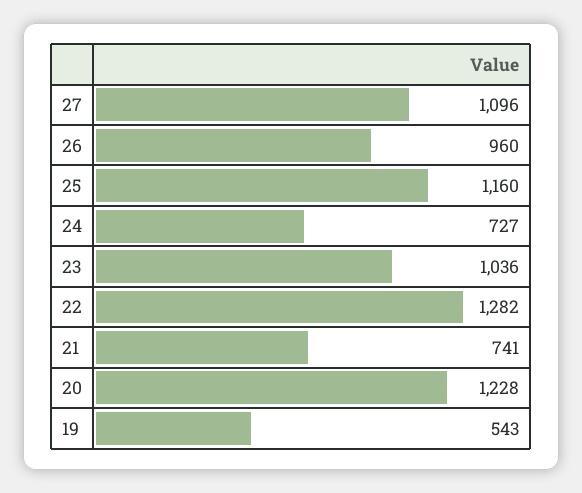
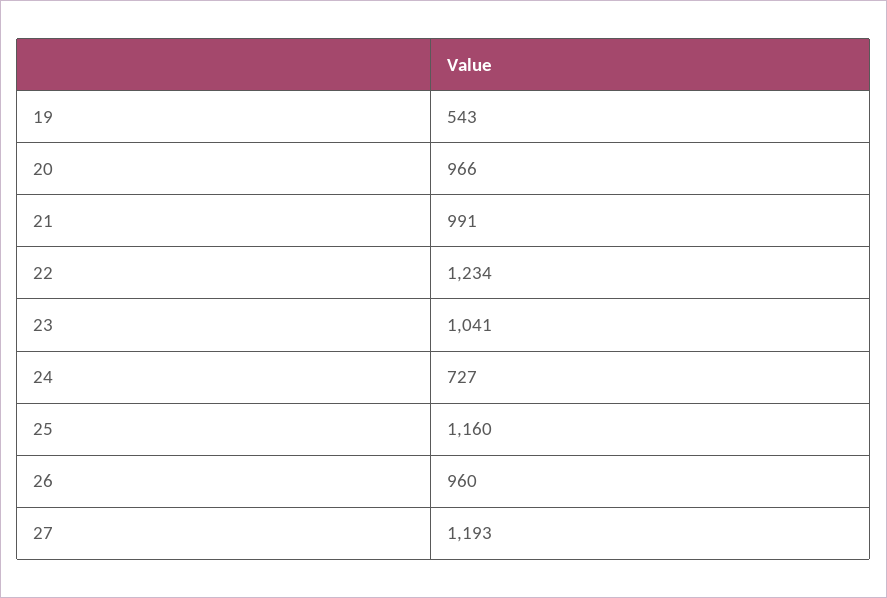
27: 1096 -> 1193
23: 1036 -> 1041
22: 1282 -> 1234
21: 741 -> 991
20: 1228 -> 966

